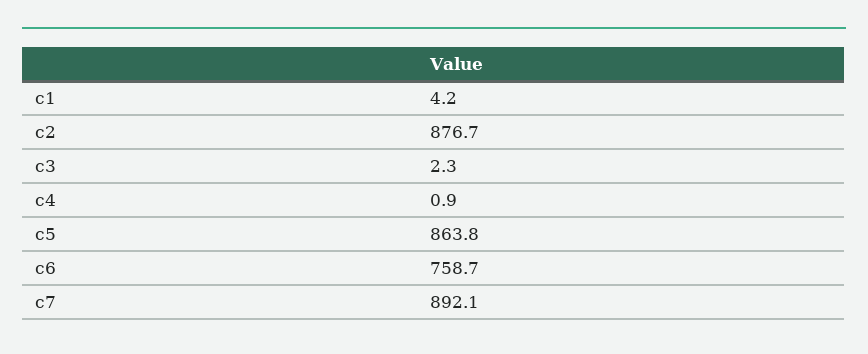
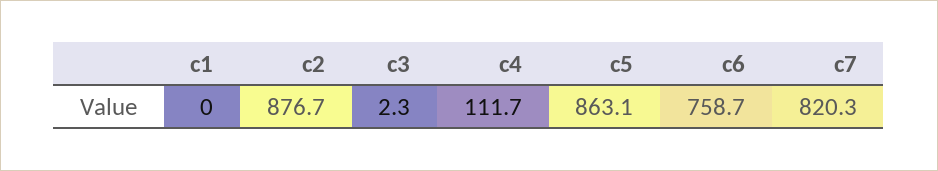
c1: 4.2 -> 0
c4: 0.9 -> 111.7
c5: 863.8 -> 863.1
c7: 892.1 -> 820.3

